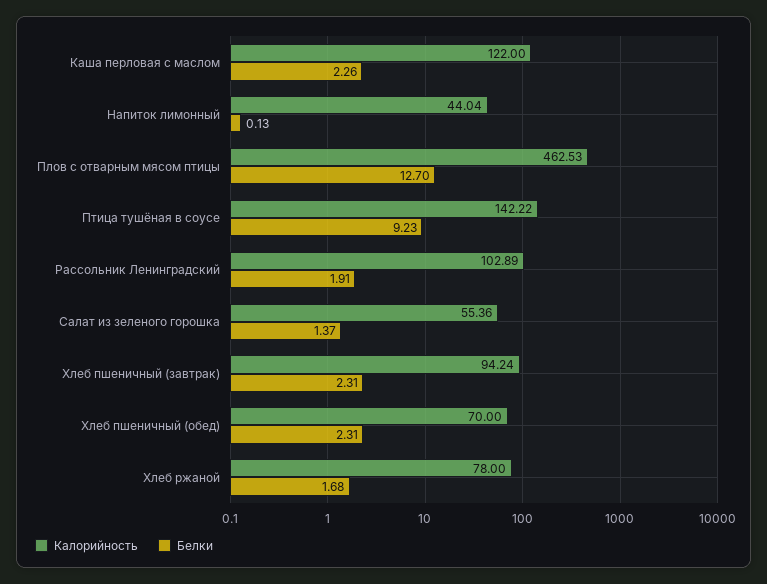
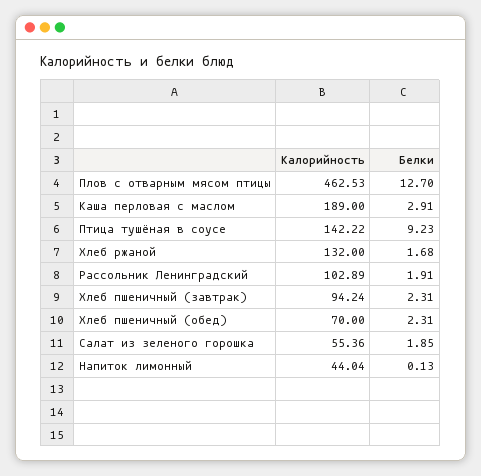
Калорийность, Каша перловая с маслом: 122 -> 189
Белки, Каша перловая с маслом: 2.26 -> 2.91
Белки, Салат из зеленого горошка: 1.37 -> 1.85
Калорийность, Хлеб ржаной: 78 -> 132

